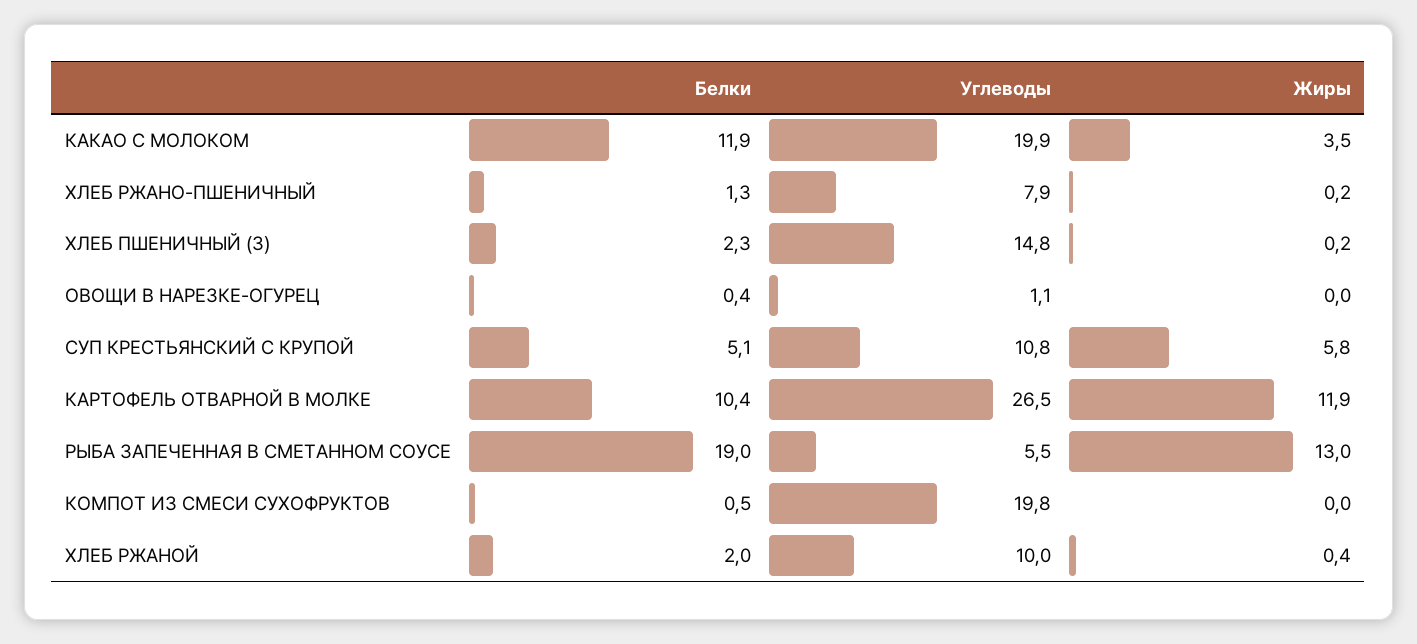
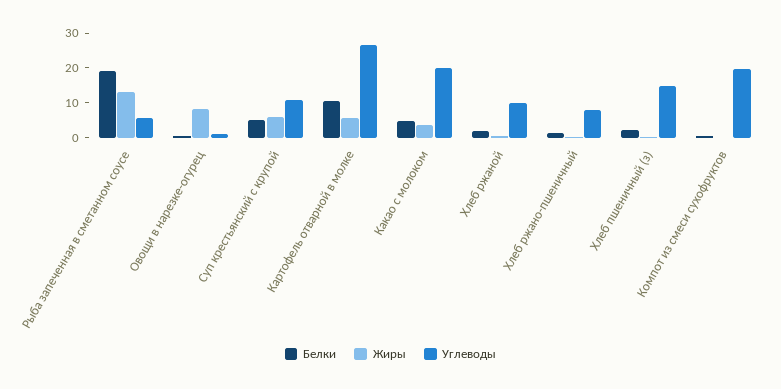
Белки, КАКАО С МОЛОКОМ: 11.9 -> 5
Жиры, ОВОЩИ В НАРЕЗКЕ-ОГУРЕЦ: 0 -> 7.5
Жиры, КАРТОФЕЛЬ ОТВАРНОЙ В МОЛКЕ: 11.9 -> 5

